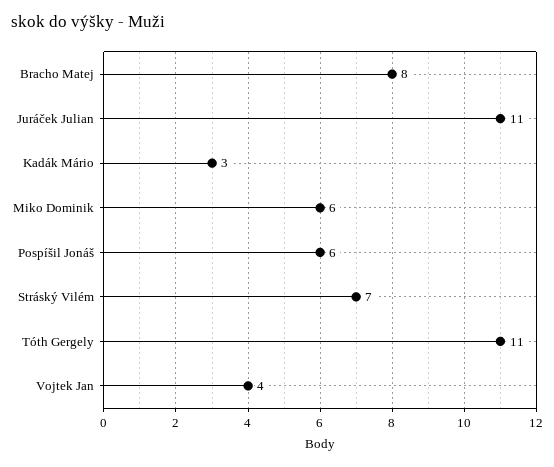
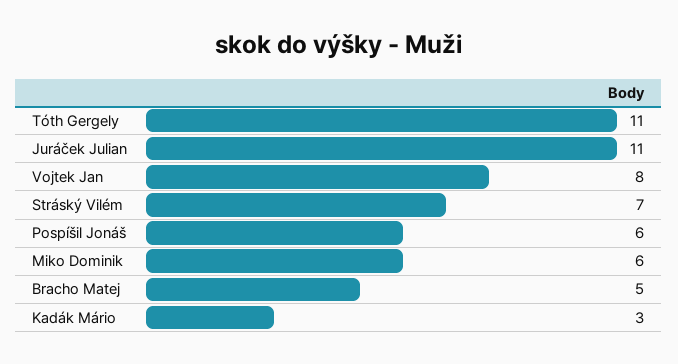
Bracho Matej: 8 -> 5
Vojtek Jan: 4 -> 8

